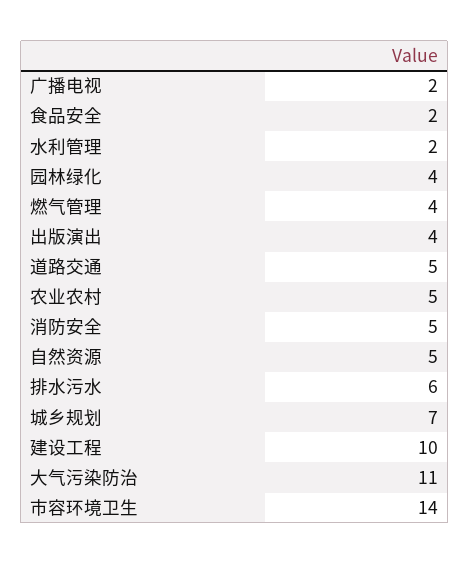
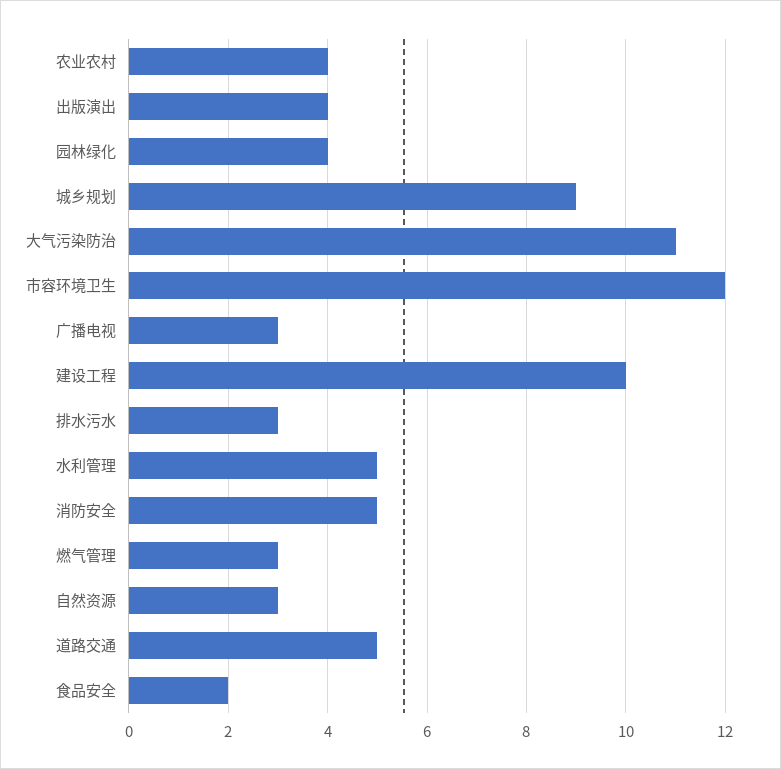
广播电视: 2 -> 3
水利管理: 2 -> 5
燃气管理: 4 -> 3
农业农村: 5 -> 4
自然资源: 5 -> 3
排水污水: 6 -> 3
城乡规划: 7 -> 9
市容环境卫生: 14 -> 12

